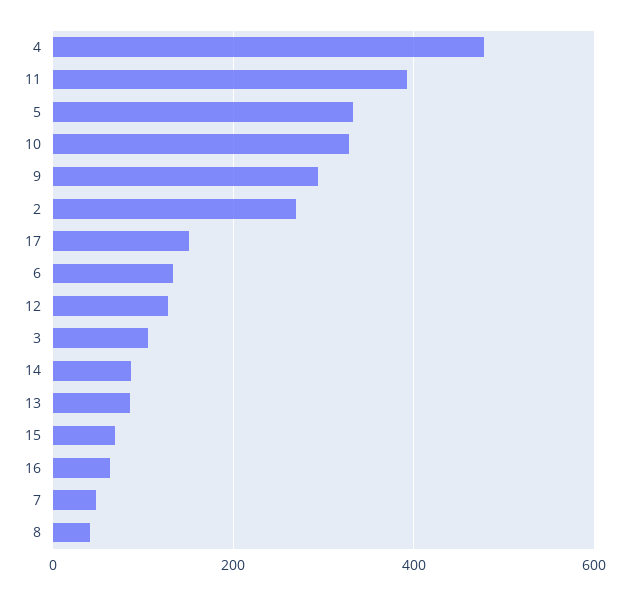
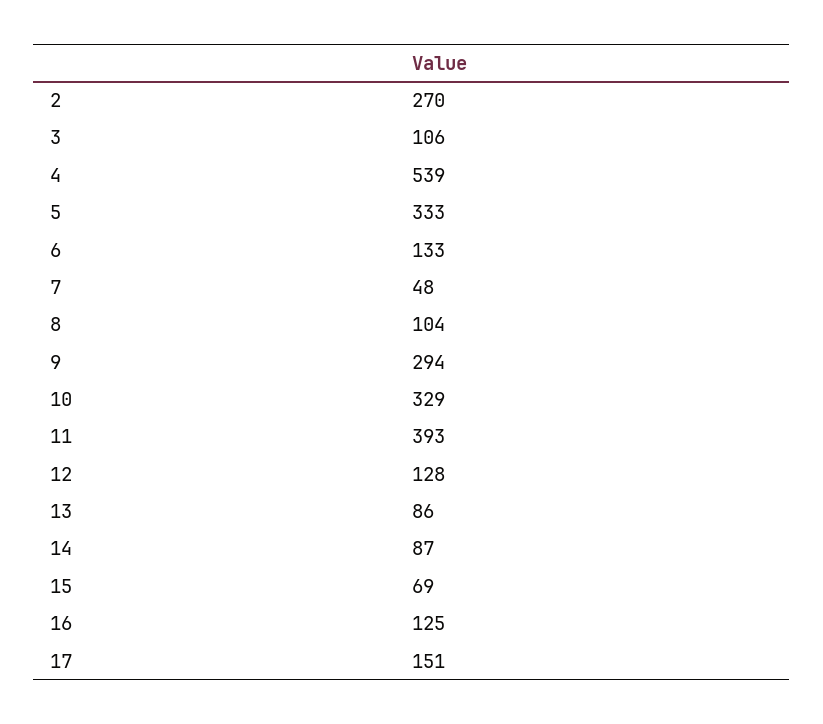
4: 480 -> 539
16: 60 -> 125
8: 40 -> 104

